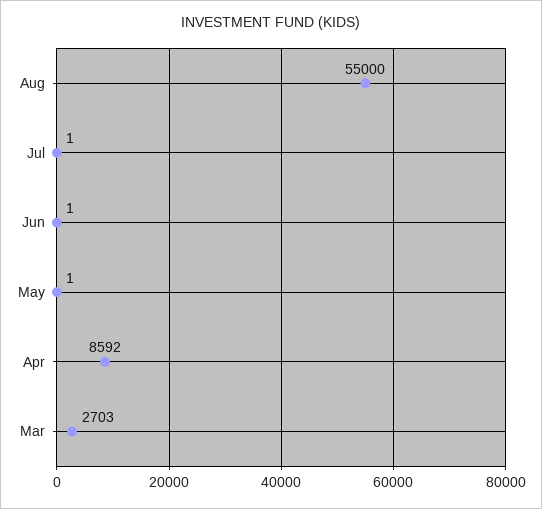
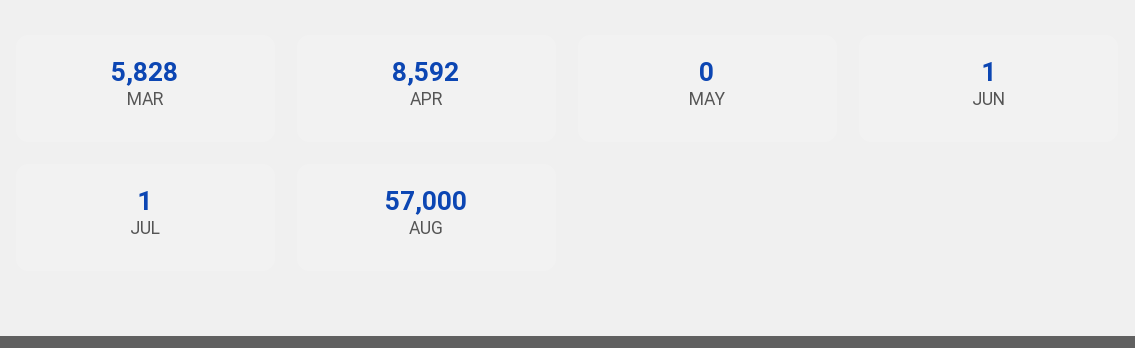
Aug: 55000 -> 57000
May: 1 -> 0
Mar: 2703 -> 5828

